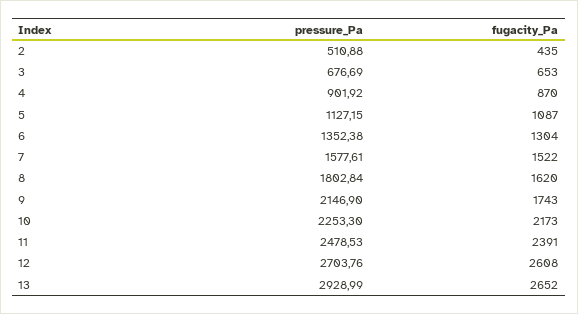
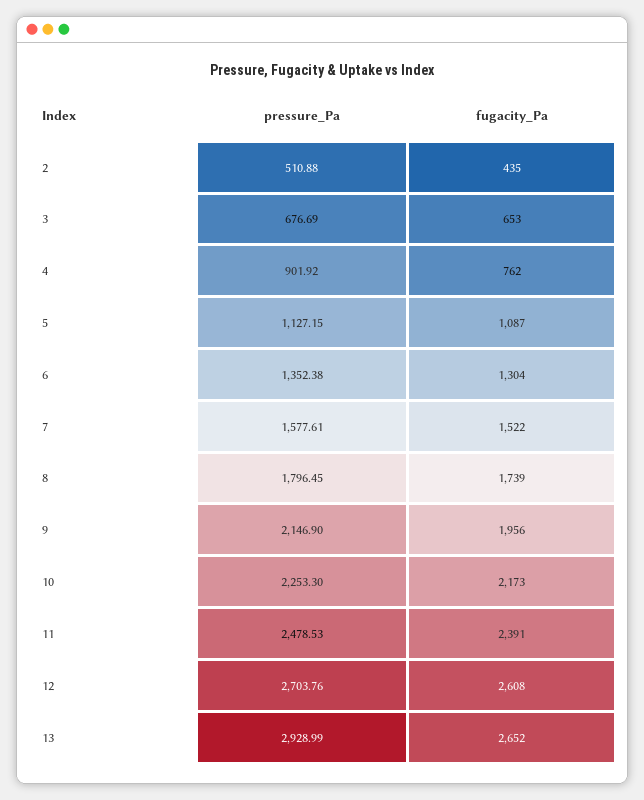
fugacity_Pa, 4: 870 -> 762
pressure_Pa, 8: 1802.84 -> 1796.45
fugacity_Pa, 8: 1620 -> 1739
fugacity_Pa, 9: 1743 -> 1956

